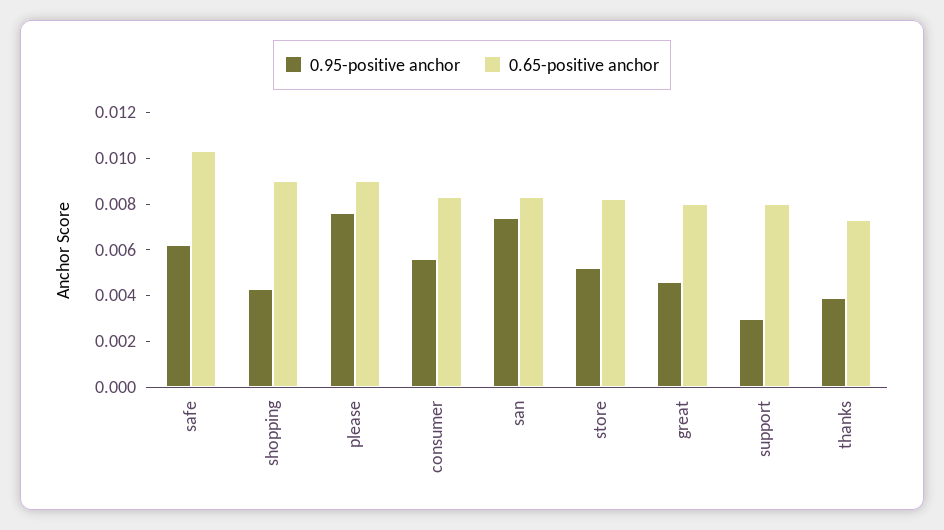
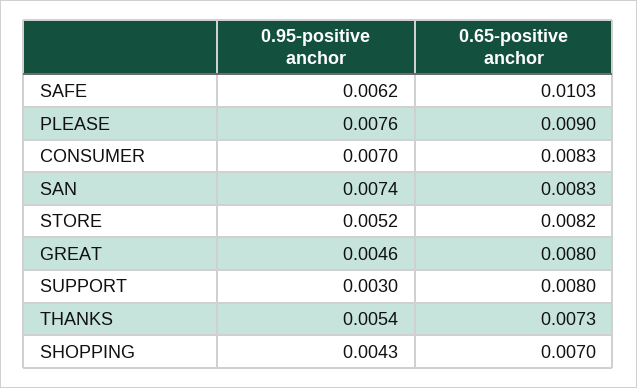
0.65-positive anchor, shopping: 0.009 -> 0.007
0.95-positive anchor, consumer: 0.0055 -> 0.007
0.95-positive anchor, thanks: 0.004 -> 0.0054

